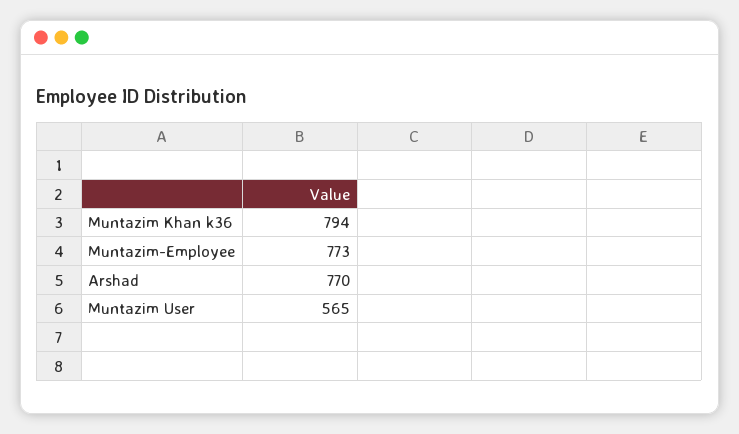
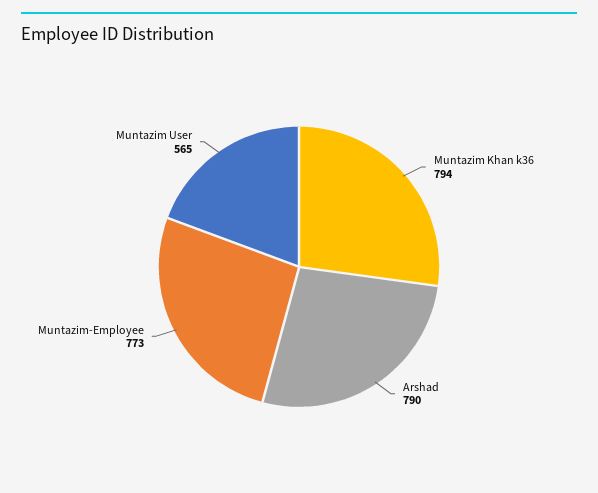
Arshad: 770 -> 790

